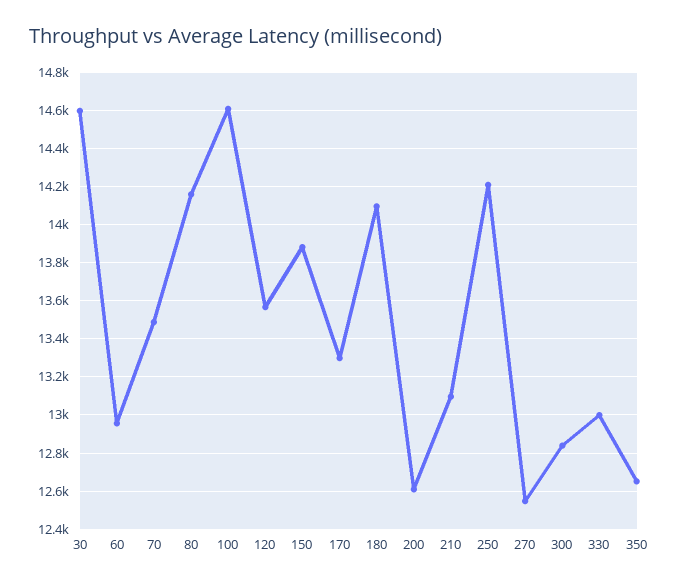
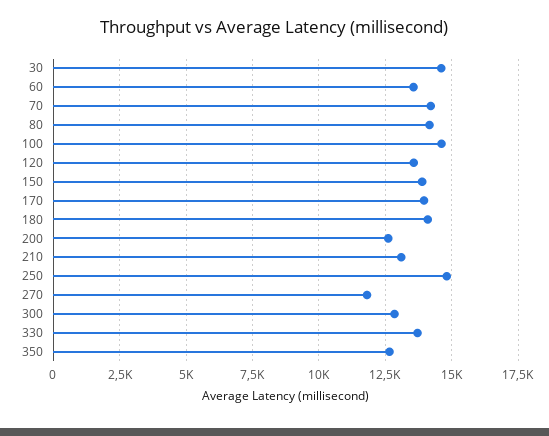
60: 12950 -> 13500
70: 13500 -> 14250
170: 13300 -> 14000
250: 14200 -> 14750
270: 12550 -> 11750
330: 13000 -> 13750

